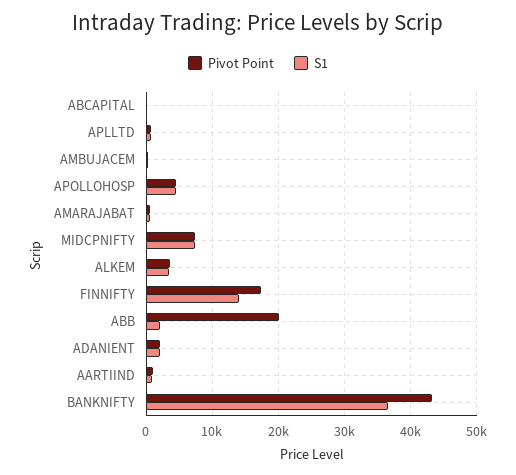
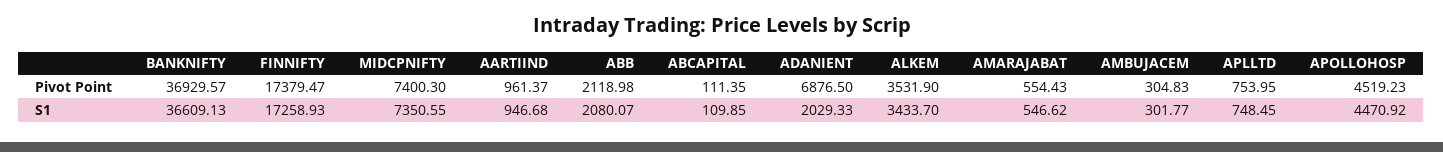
S1, FINNIFTY: 14000 -> 17258.93
Pivot Point, ABB: 20000 -> 2118.98
Pivot Point, ADANIENT: 2000 -> 6876.5
Pivot Point, BANKNIFTY: 43000 -> 36929.57

